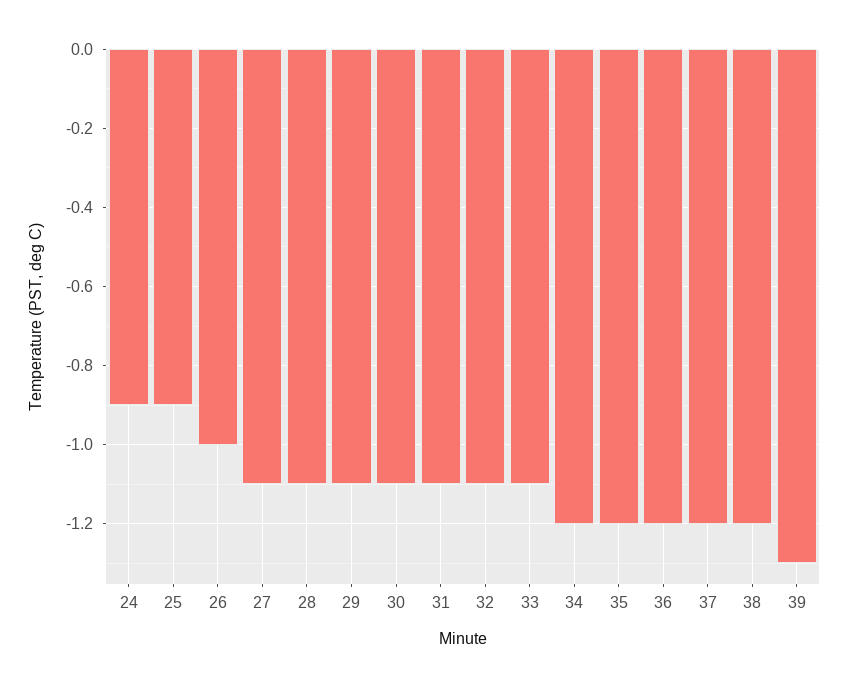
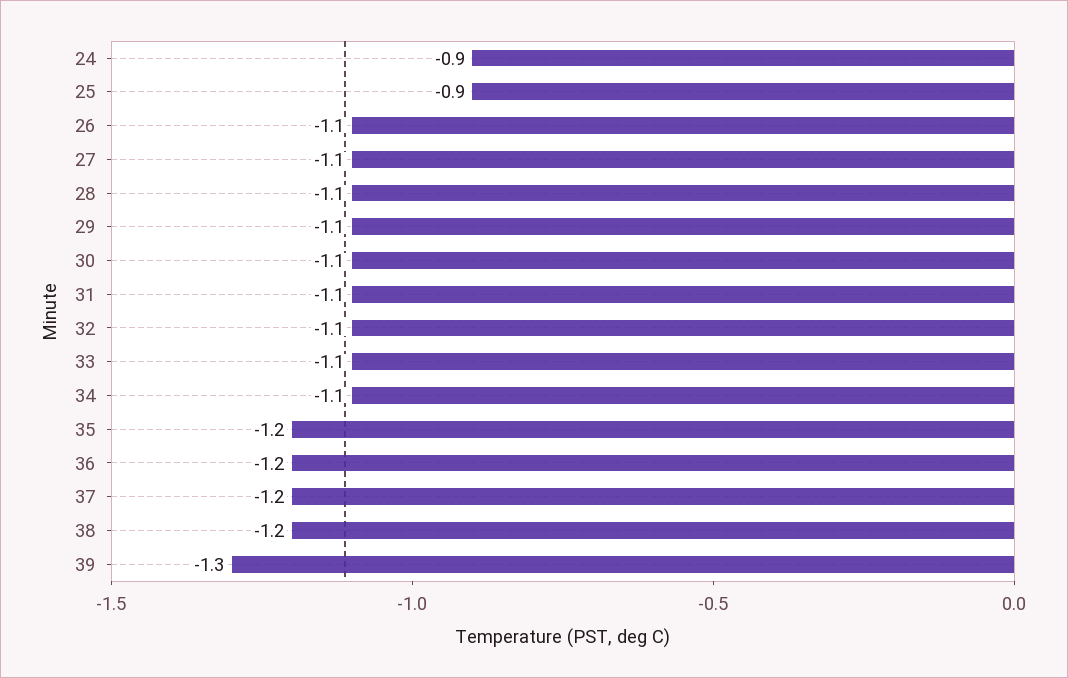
26: -1 -> -1.1
34: -1.2 -> -1.1

